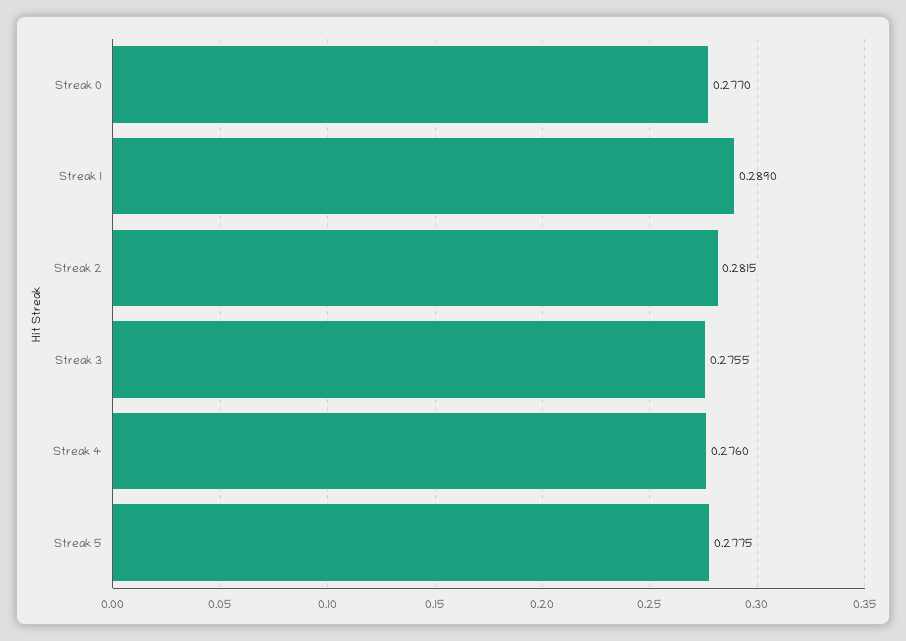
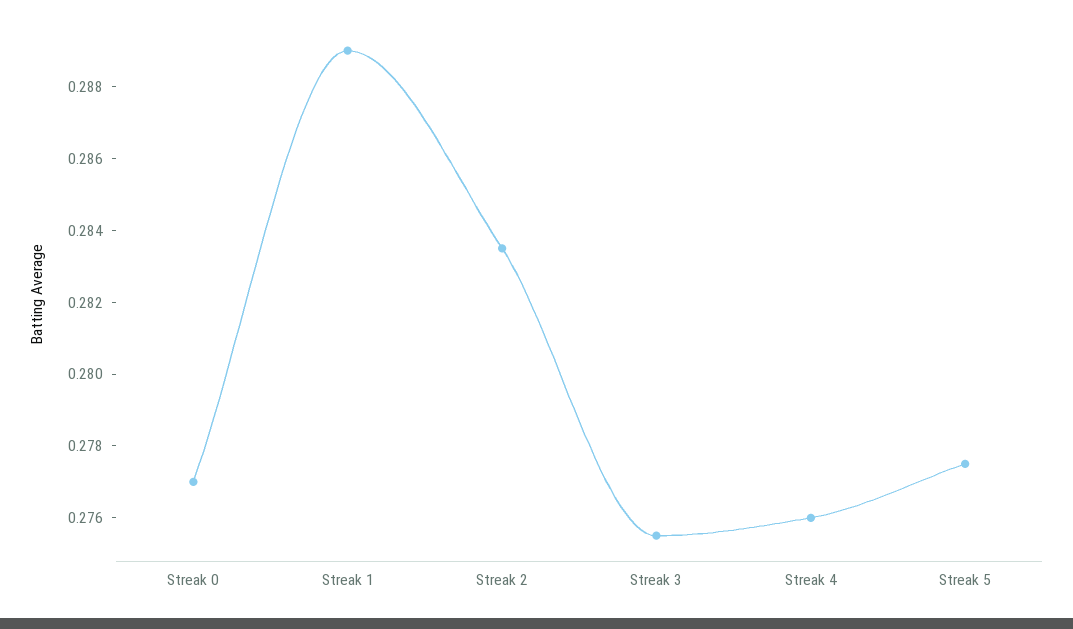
Streak 2: 0.2815 -> 0.2835

